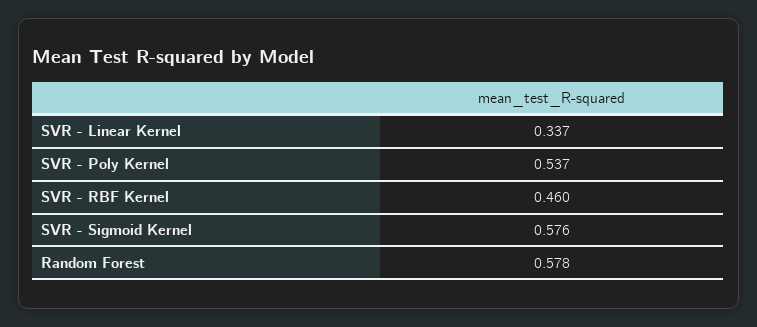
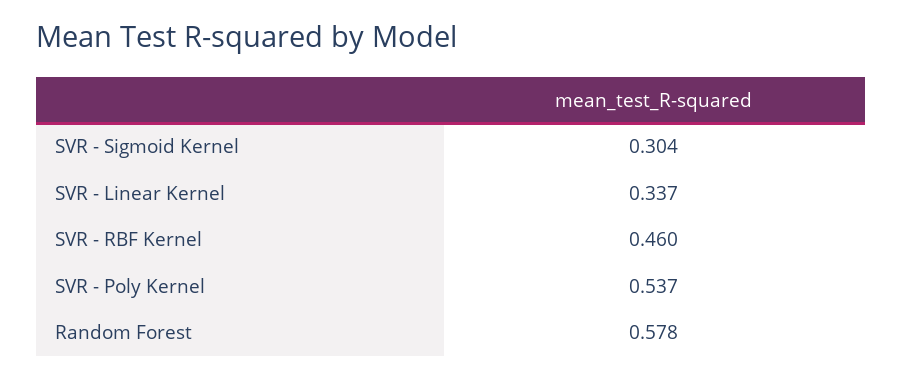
SVR - Sigmoid Kernel: 0.576 -> 0.304

